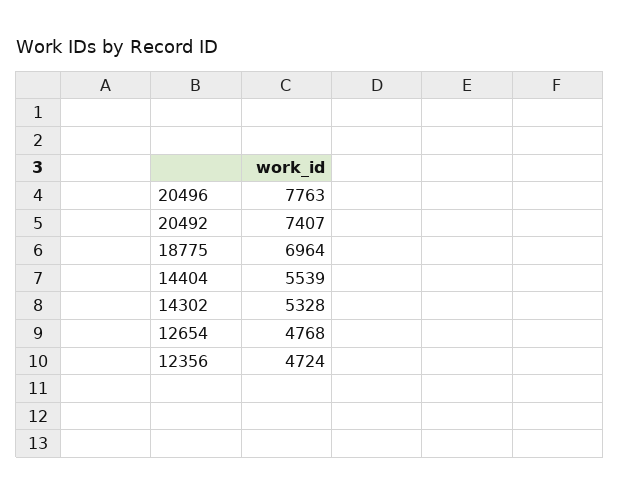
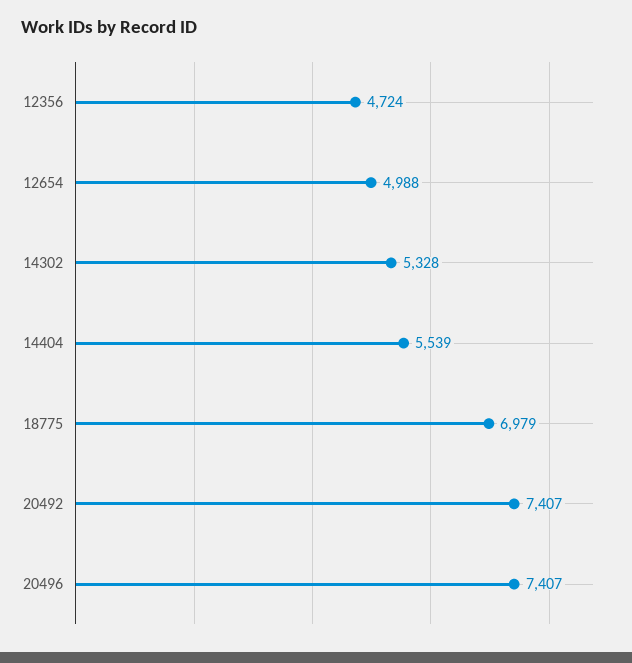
20496: 7763 -> 7407
18775: 6964 -> 6979
12654: 4768 -> 4988

